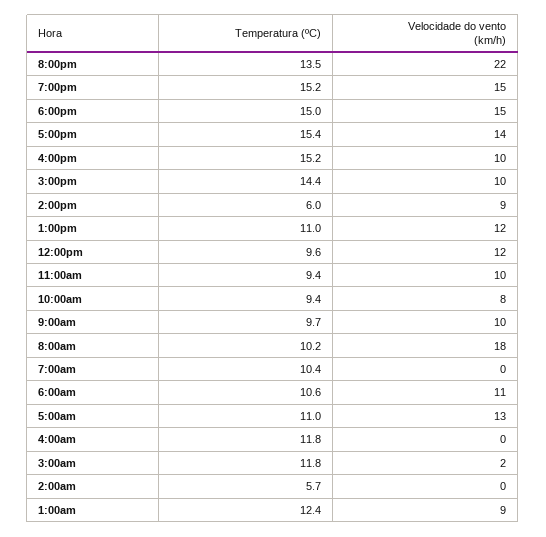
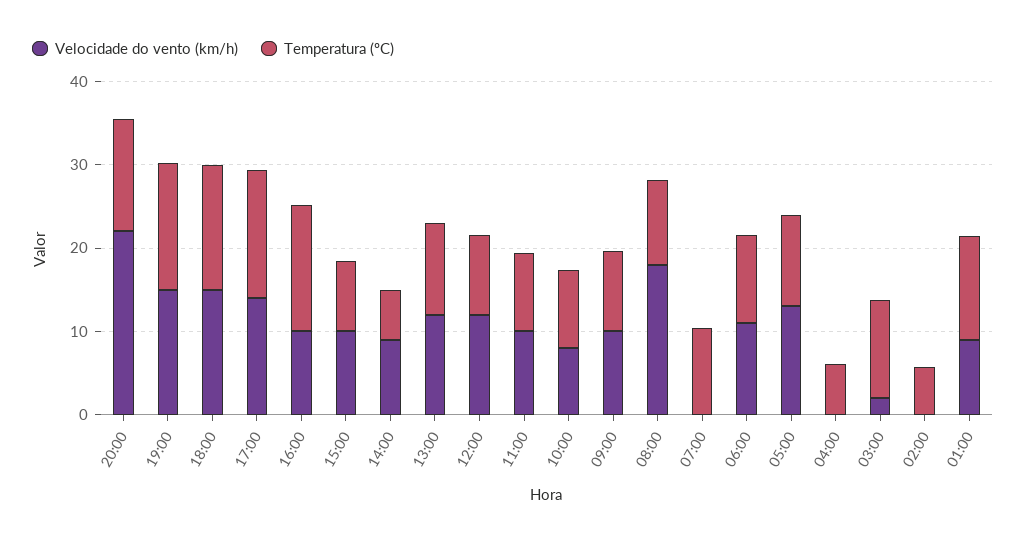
Temperatura (ºC), 3:00pm: 14.4 -> 8
Temperatura (ºC), 4:00am: 11.8 -> 6

